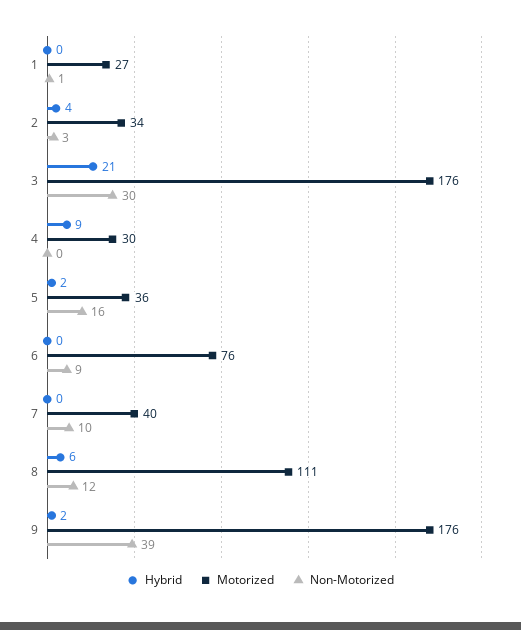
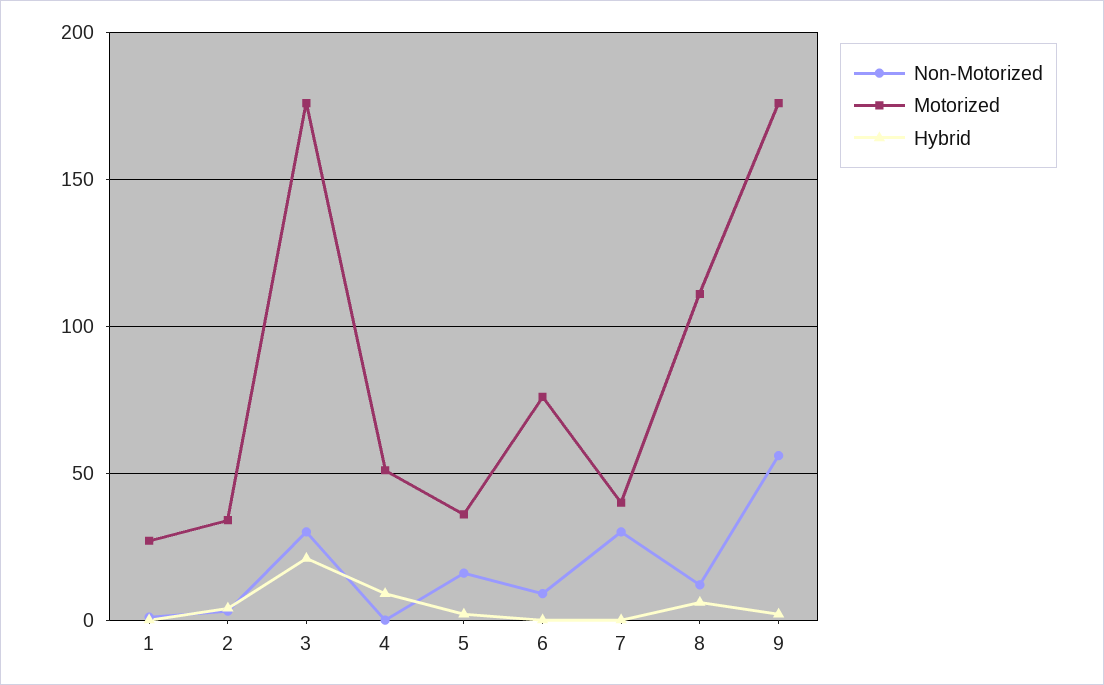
Motorized, 4: 30 -> 50
Non-Motorized, 7: 10 -> 30
Non-Motorized, 9: 39 -> 55

